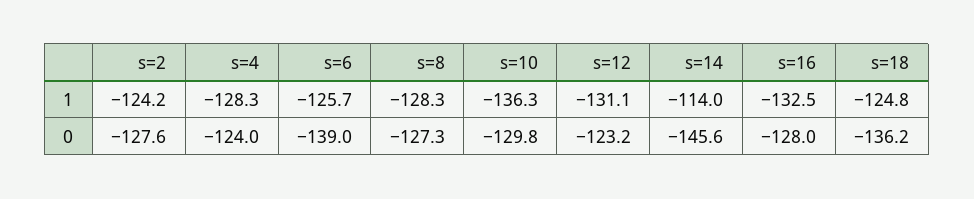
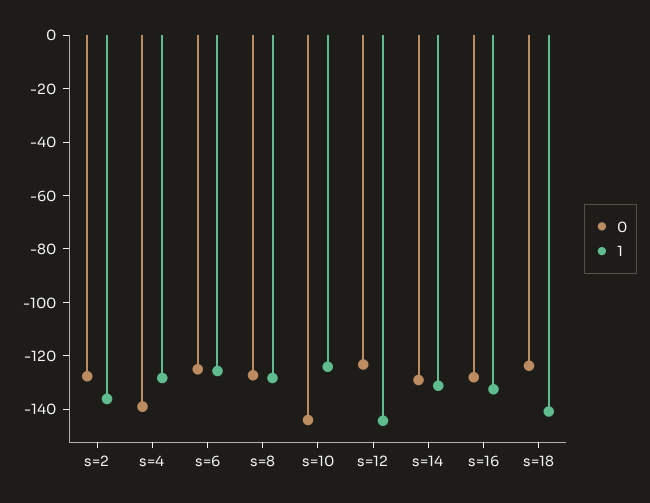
1, s=2: -124.2 -> -135
1, s=10: -136.3 -> -125
1, s=12: -131.1 -> -145
1, s=14: -114 -> -130
1, s=18: -124.8 -> -140
0, s=4: -124 -> -140
0, s=6: -139 -> -125
0, s=10: -129.8 -> -145
0, s=14: -145.6 -> -130
0, s=18: -136.2 -> -125

